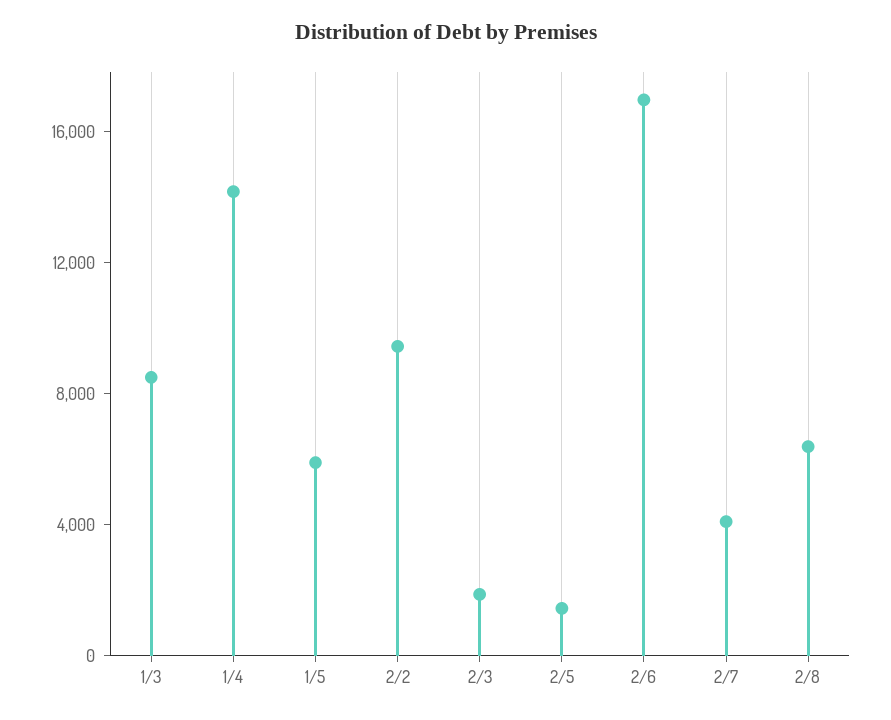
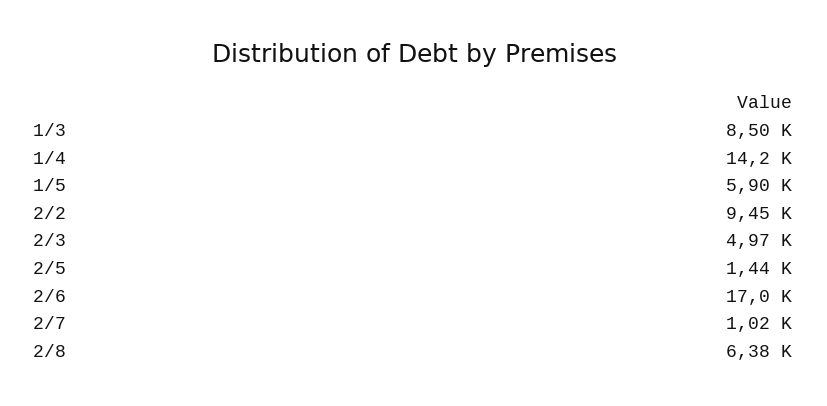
2/3: 2000 -> 4970
2/7: 4000 -> 1020

